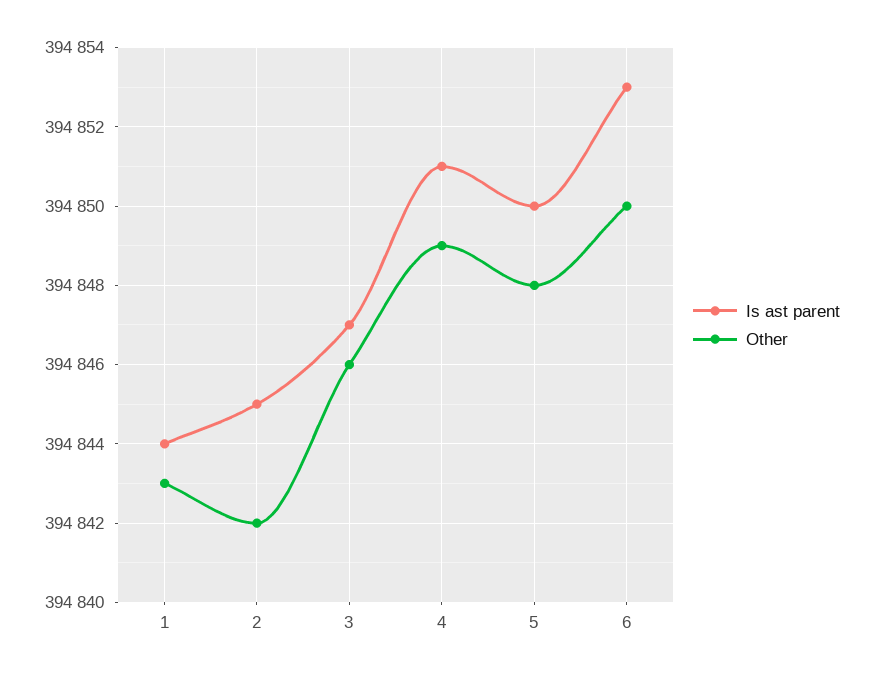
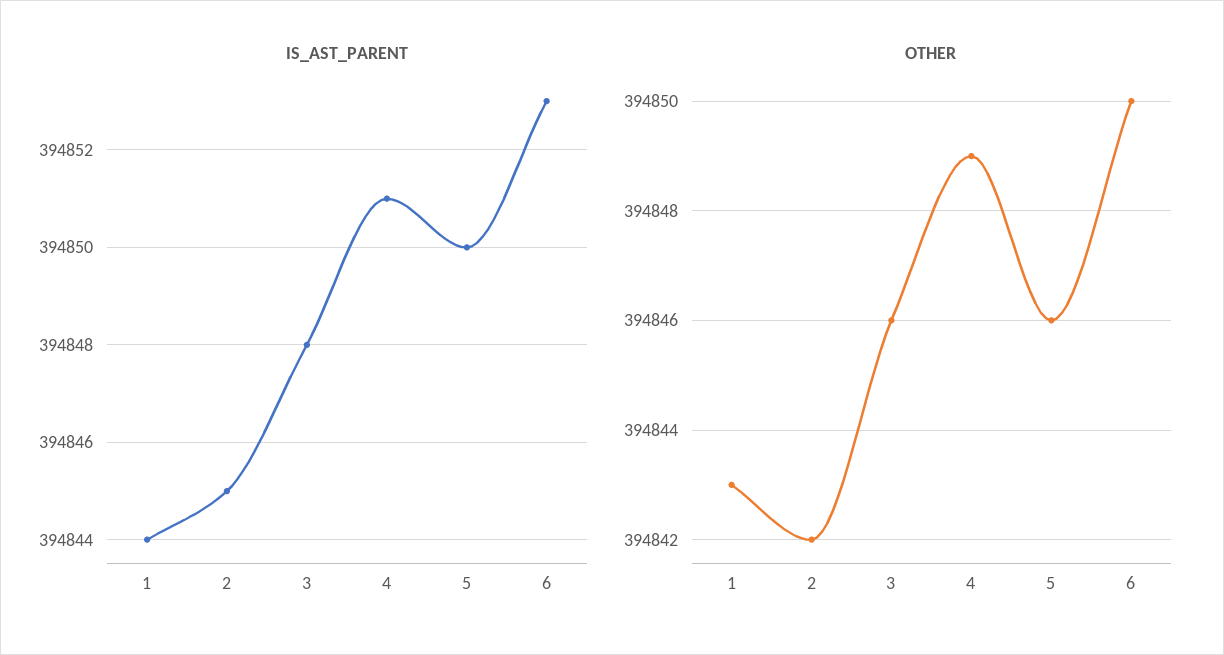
Is ast parent, 3: 394847 -> 394848
Other, 5: 394848 -> 394846

